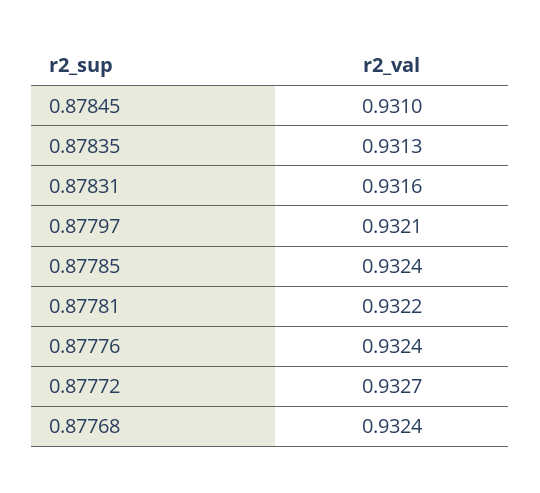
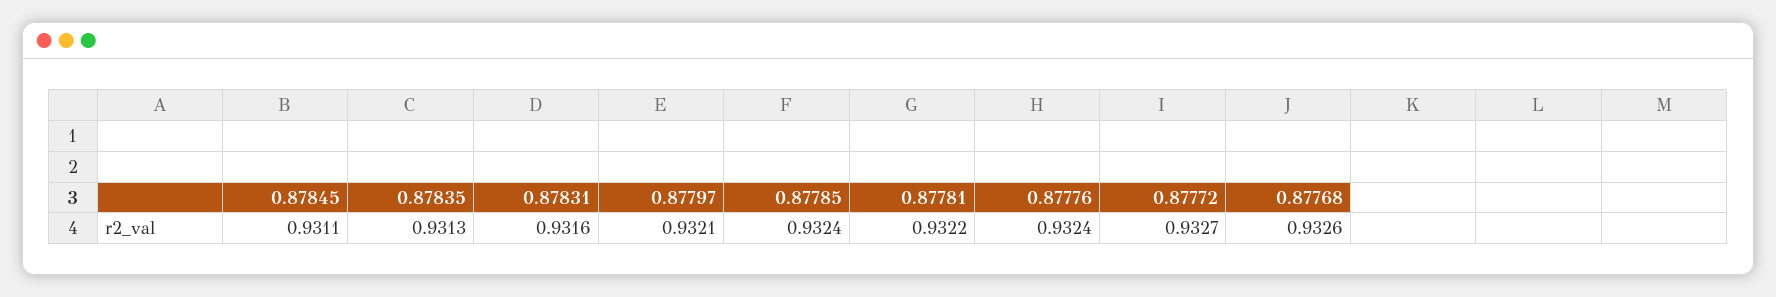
0.87845: 0.931 -> 0.9311
0.87768: 0.9324 -> 0.9326

